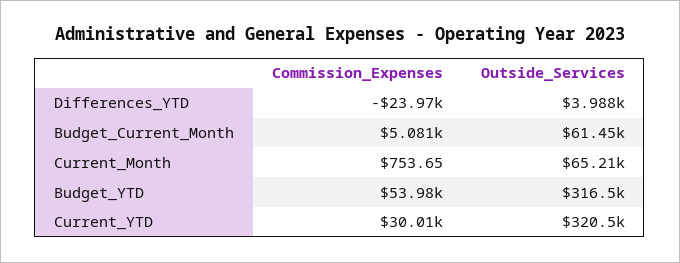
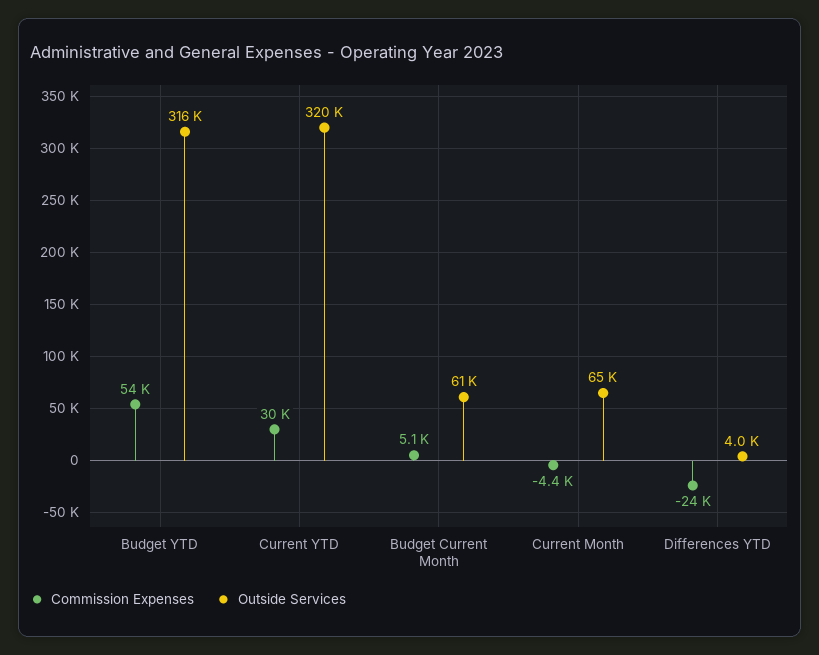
Commission_Expenses, Current_Month: 753.65 -> -4400

